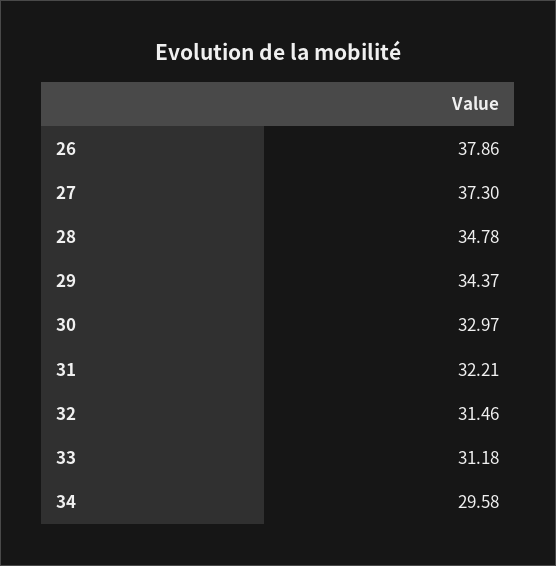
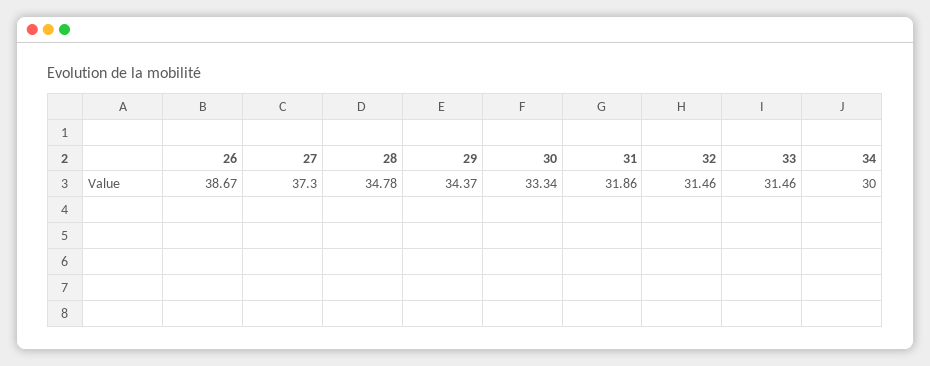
26: 37.86 -> 38.67
30: 32.97 -> 33.34
31: 32.21 -> 31.86
33: 31.18 -> 31.46
34: 29.58 -> 30

